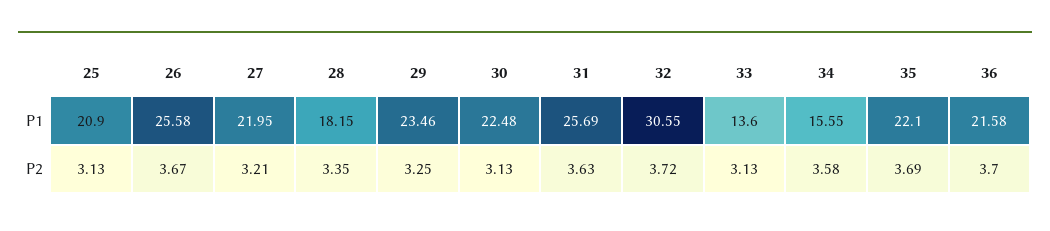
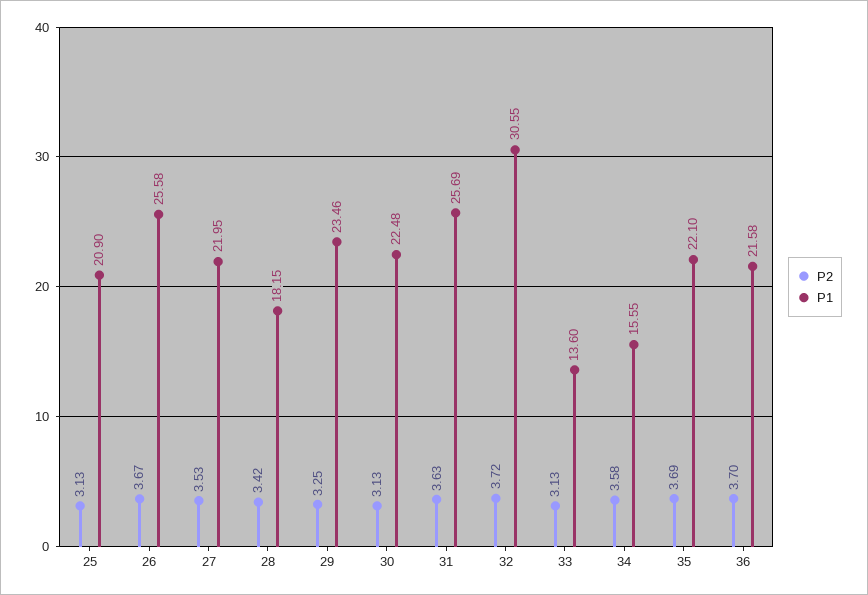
P2, 27: 3.21 -> 3.53
P2, 28: 3.35 -> 3.42

